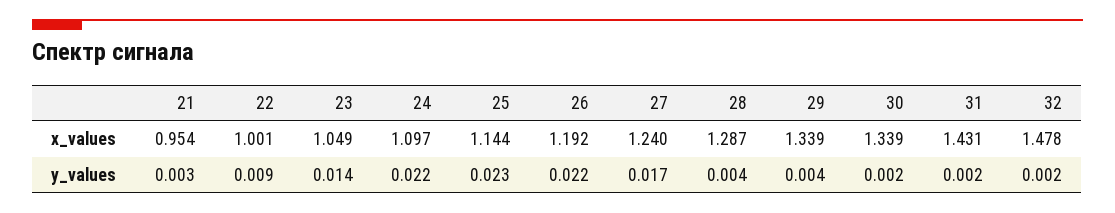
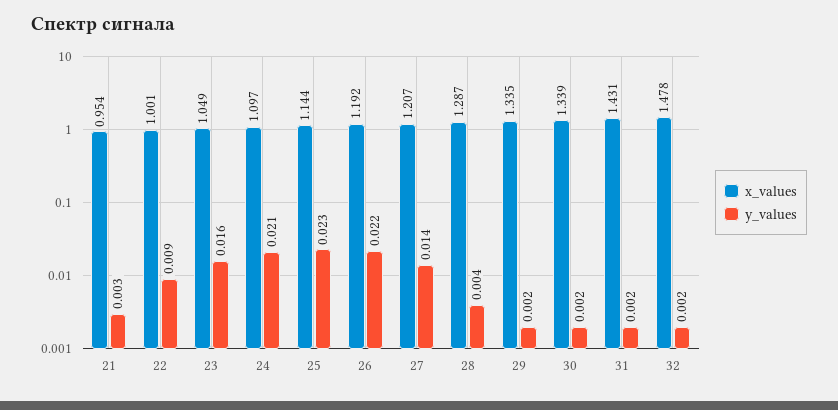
x_values, 27: 1.24 -> 1.207
x_values, 29: 1.339 -> 1.335
y_values, 23: 0.014 -> 0.016
y_values, 24: 0.022 -> 0.021
y_values, 27: 0.017 -> 0.014
y_values, 29: 0.004 -> 0.002

